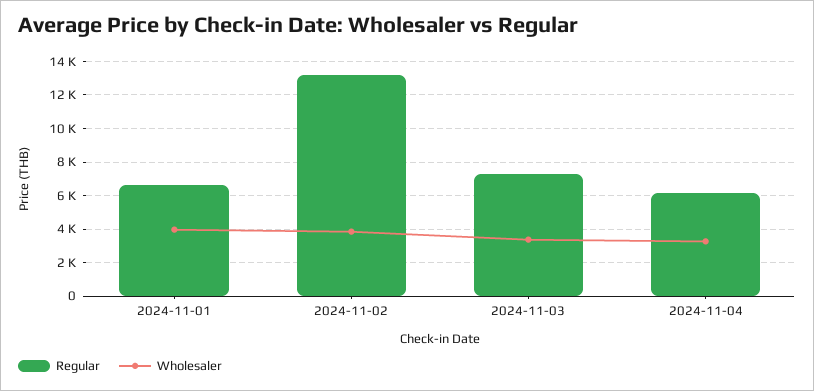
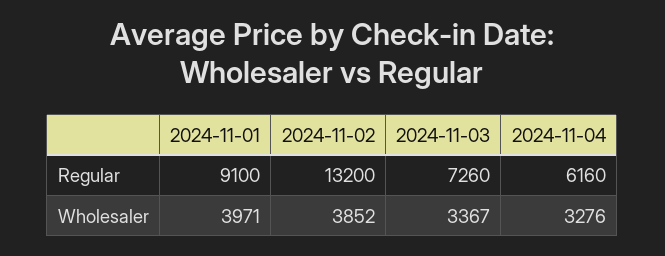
Regular, 2024-11-01: 6500 -> 9100

